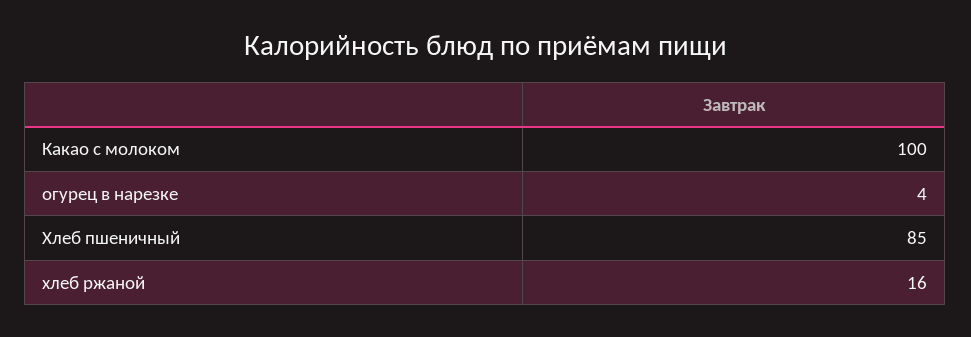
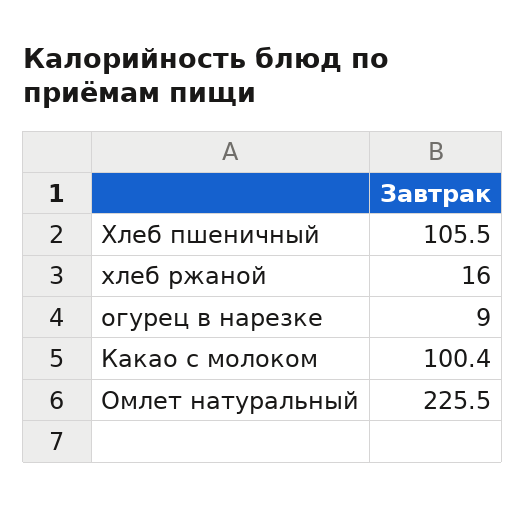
огурец в нарезке: 4 -> 9
Хлеб пшеничный: 85 -> 105.5
Омлет натуральный: none -> 225.5

